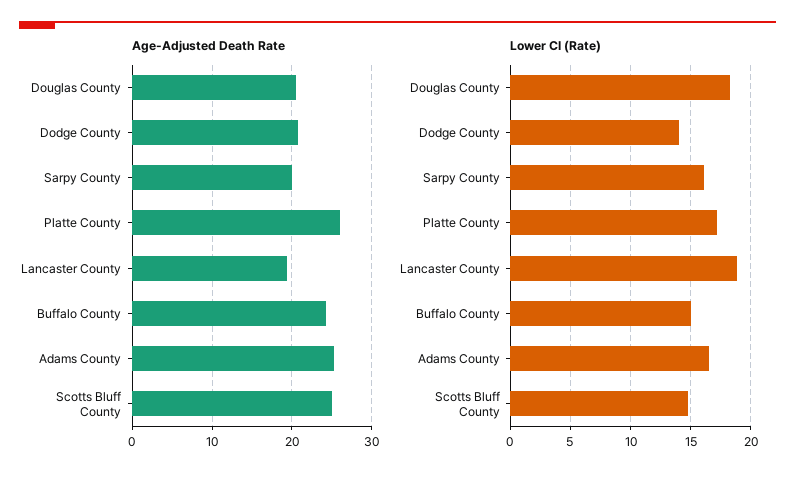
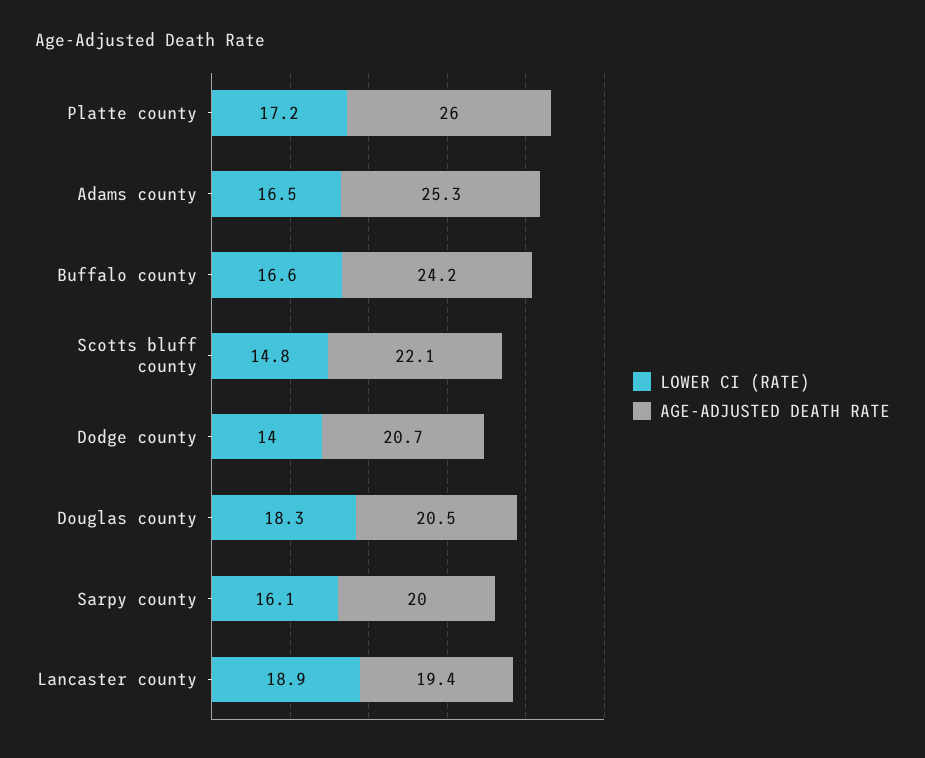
Age-Adjusted Death Rate, Scotts Bluff County: 25 -> 22.1
Lower CI (Rate), Buffalo County: 15 -> 16.6

